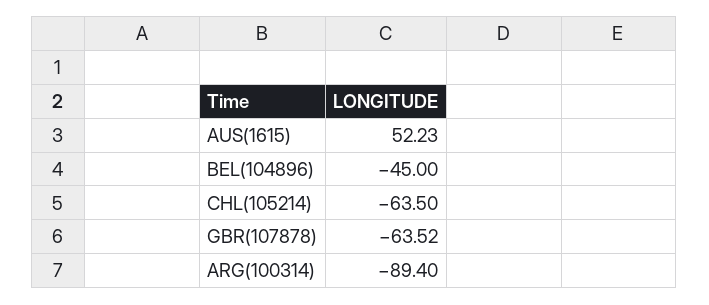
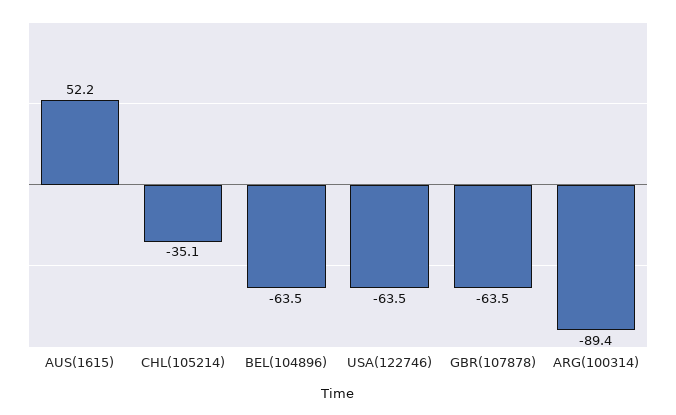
BEL(104896): -45 -> -63.5
CHL(105214): -63.5 -> -35.1
USA(122746): none -> -63.5

